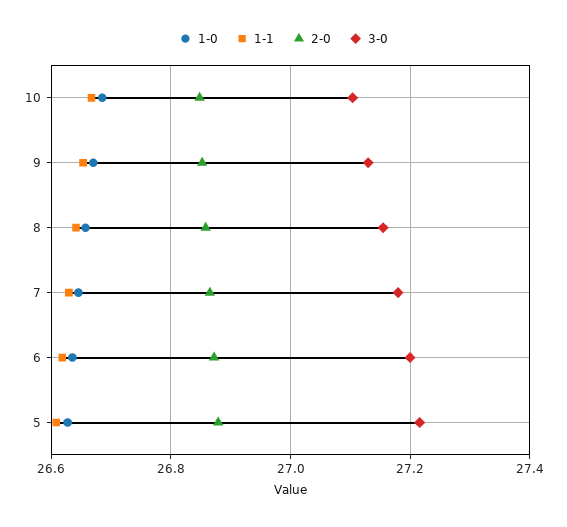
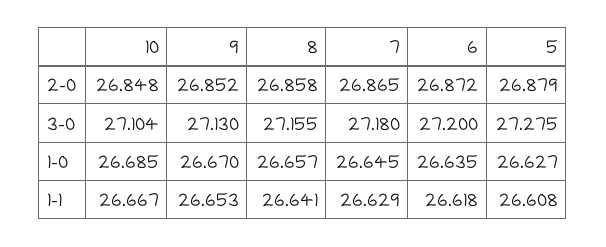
3-0, 5: 27.22 -> 27.275

